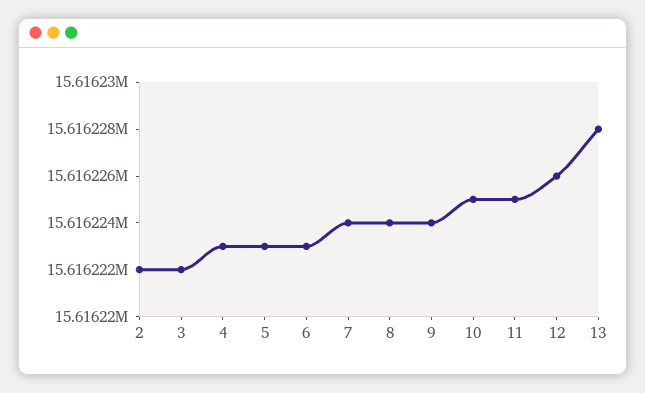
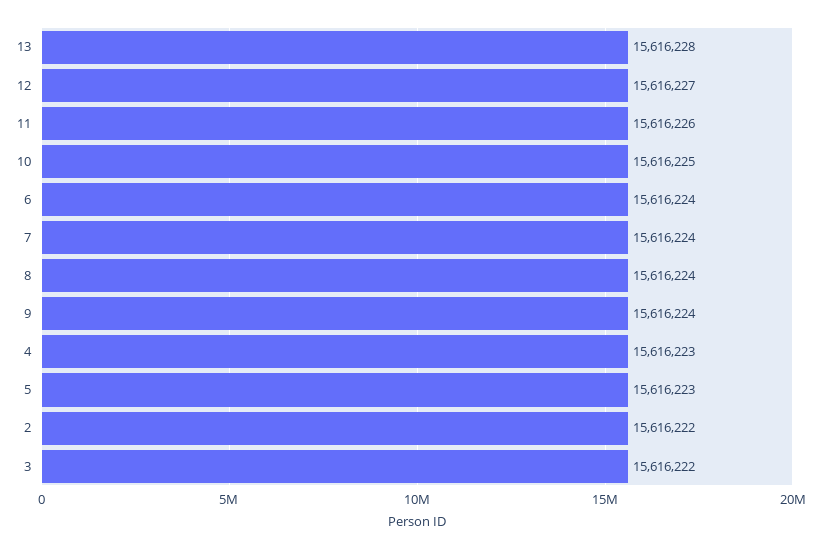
6: 15616223 -> 15616224
11: 15616225 -> 15616226
12: 15616226 -> 15616227

